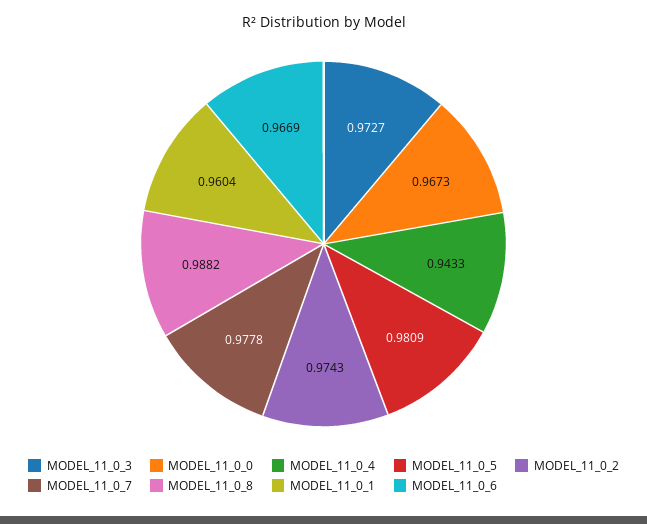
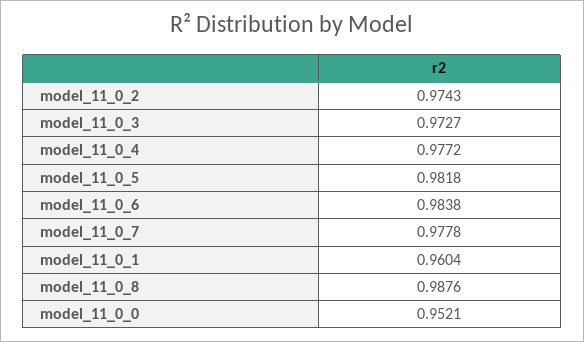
MODEL_11_0_0: 0.9673 -> 0.9521
MODEL_11_0_4: 0.9433 -> 0.9772
MODEL_11_0_5: 0.9809 -> 0.9818
MODEL_11_0_8: 0.9882 -> 0.9876
MODEL_11_0_6: 0.9669 -> 0.9838

